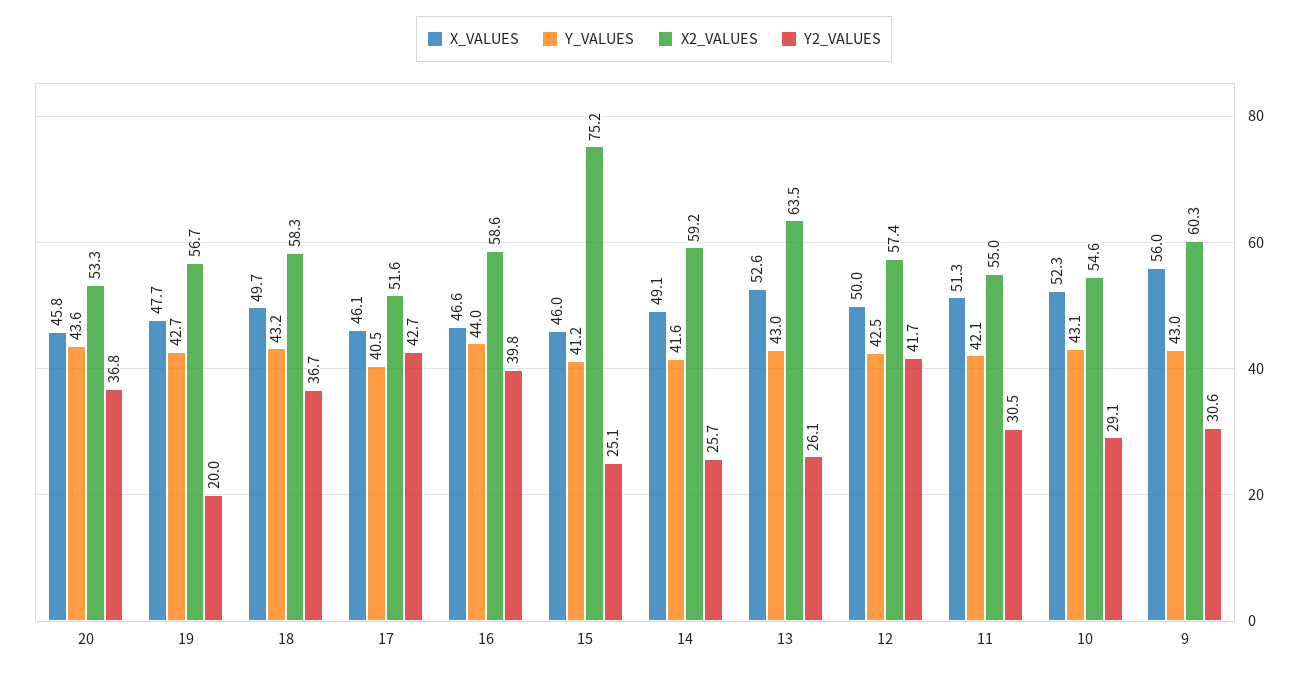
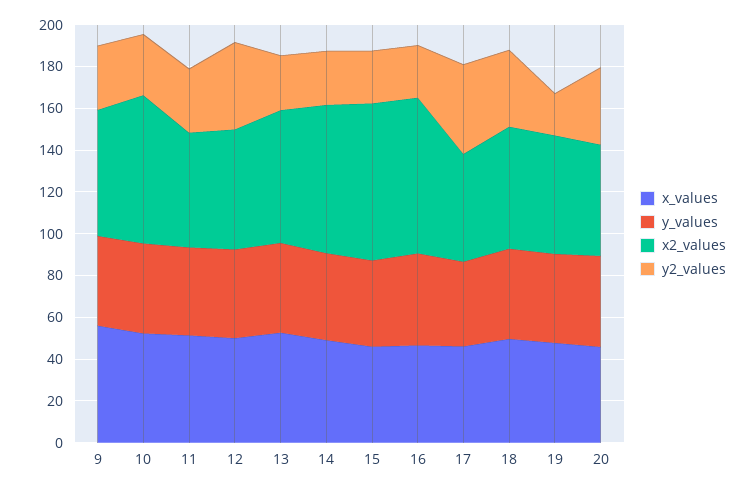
X2_VALUES, 16: 58.6 -> 75
Y2_VALUES, 16: 39.8 -> 25
X2_VALUES, 14: 59.2 -> 70
X2_VALUES, 10: 54.6 -> 70

